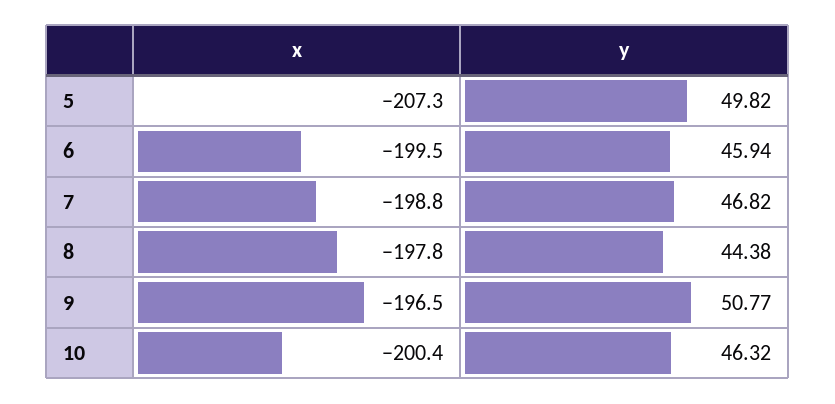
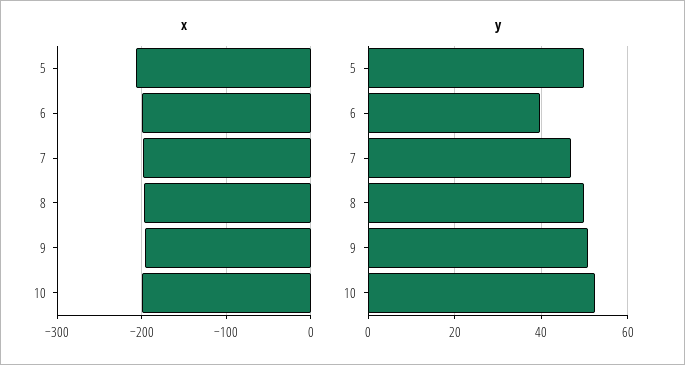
y, 6: 45.94 -> 40
y, 8: 44.38 -> 50
y, 10: 46.32 -> 52

